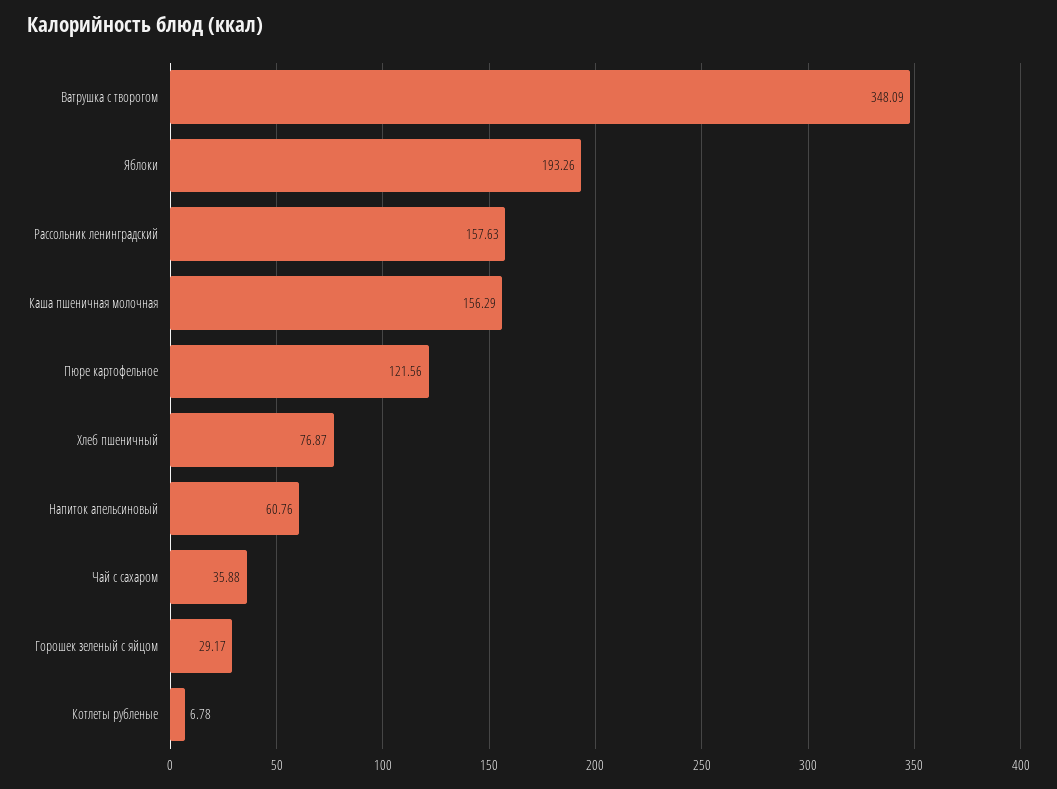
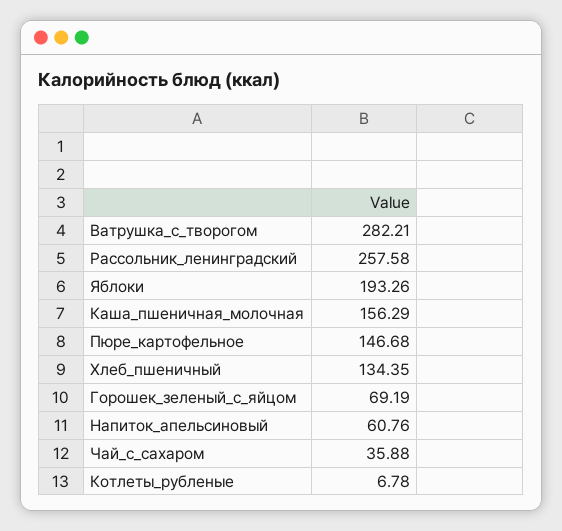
Ватрушка с творогом: 348.09 -> 282.21
Рассольник ленинградский: 157.63 -> 257.58
Пюре картофельное: 121.56 -> 146.68
Хлеб пшеничный: 76.87 -> 134.35
Горошек зеленый с яйцом: 29.17 -> 69.19

